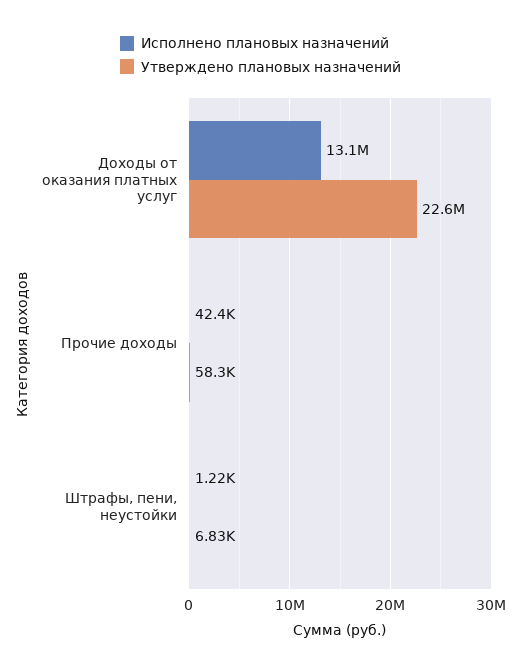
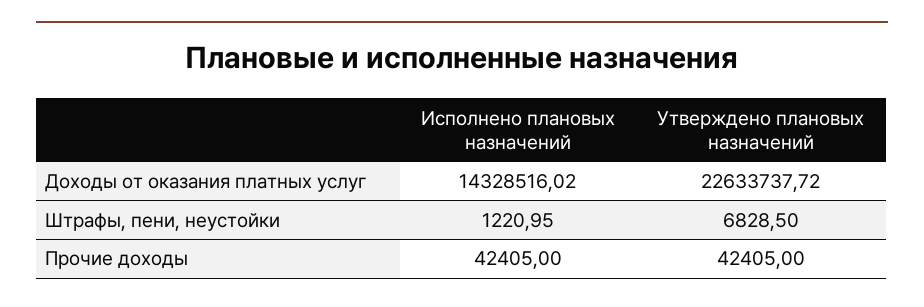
Исполнено плановых назначений, Доходы от оказания платных услуг: 13100000 -> 14328516.02
Утверждено плановых назначений, Прочие доходы: 58300 -> 42405

